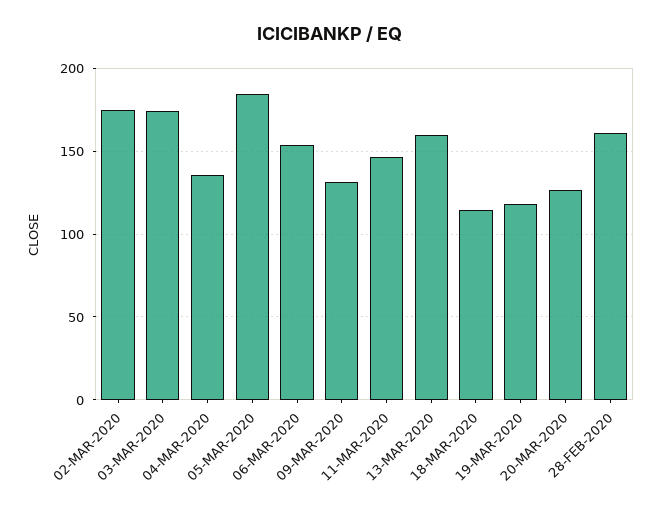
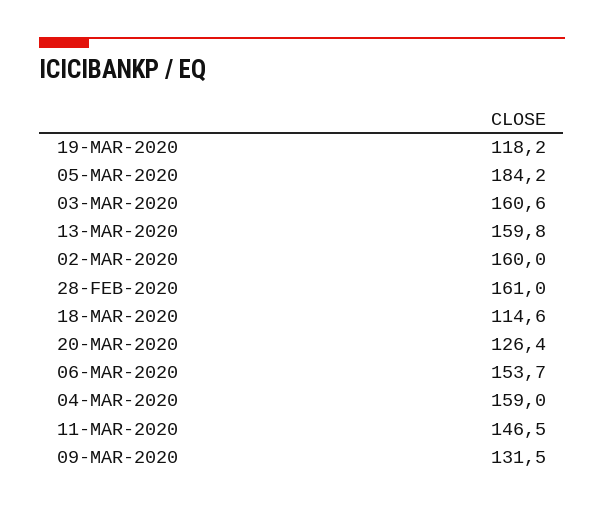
02-MAR-2020: 175 -> 160
03-MAR-2020: 175 -> 160.6
04-MAR-2020: 135 -> 159

